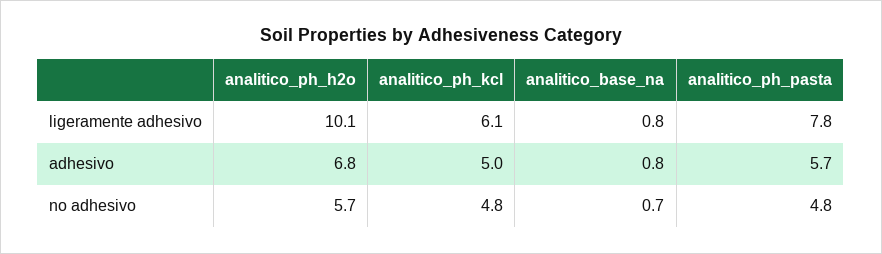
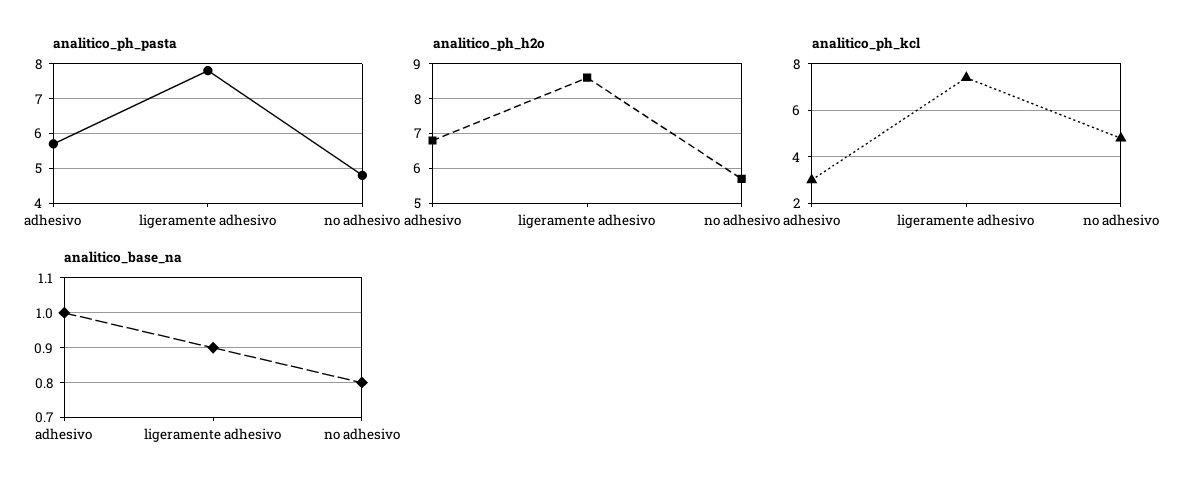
analitico_ph_h2o, ligeramente adhesivo: 10.1 -> 8.5
analitico_ph_kcl, ligeramente adhesivo: 6.1 -> 7.5
analitico_base_na, ligeramente adhesivo: 0.8 -> 0.9
analitico_ph_kcl, adhesivo: 5 -> 3
analitico_base_na, adhesivo: 0.8 -> 1
analitico_base_na, no adhesivo: 0.7 -> 0.8

